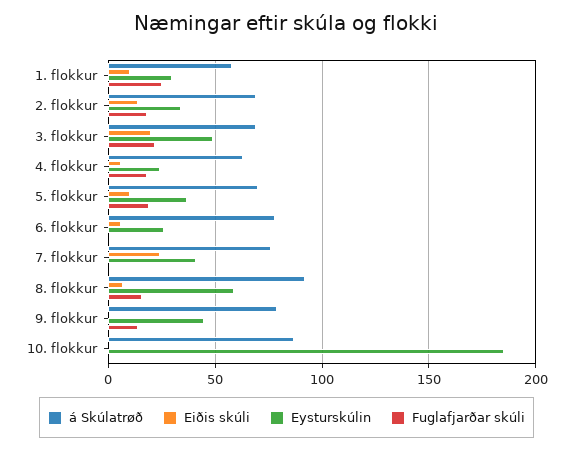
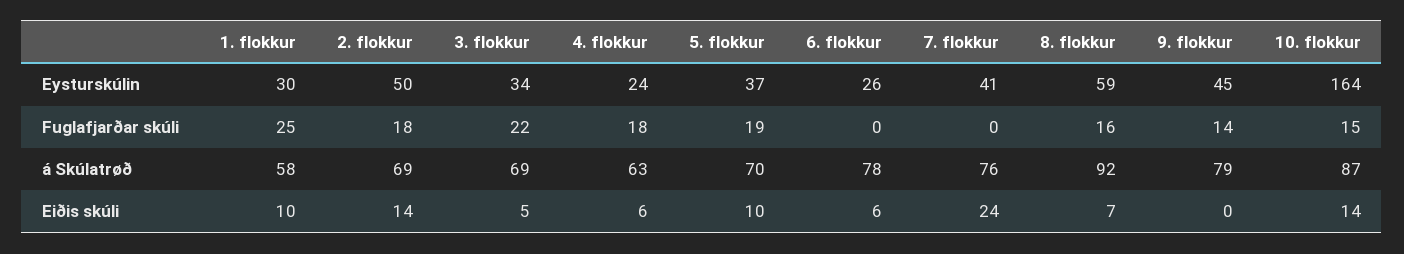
Eysturskúlin, 2. flokkur: 35 -> 50
Eiðis skúli, 3. flokkur: 20 -> 5
Eysturskúlin, 3. flokkur: 50 -> 34
Eiðis skúli, 10. flokkur: 0 -> 14
Eysturskúlin, 10. flokkur: 185 -> 164
Fuglafjarðar skúli, 10. flokkur: 0 -> 15

